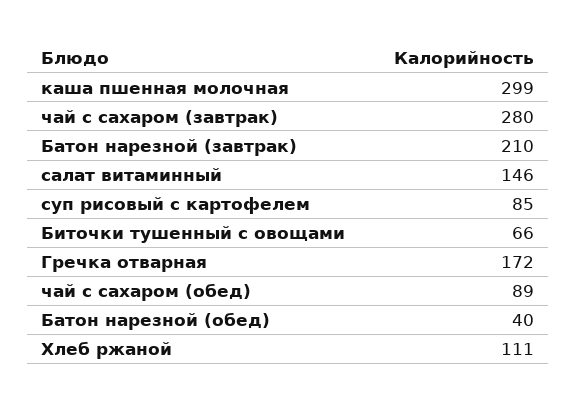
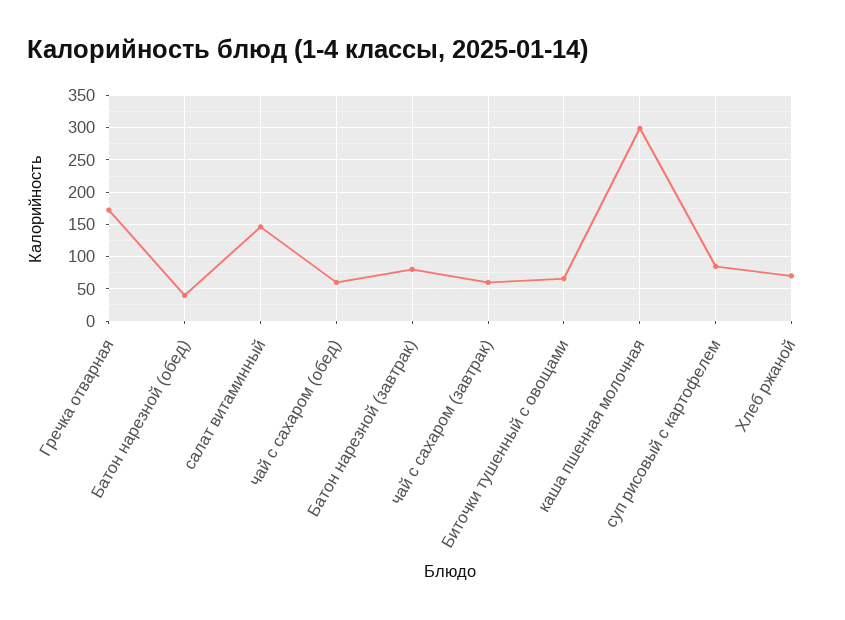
чай с сахаром (завтрак): 280 -> 60
Батон нарезной (завтрак): 210 -> 80
чай с сахаром (обед): 89 -> 60
Хлеб ржаной: 111 -> 70

